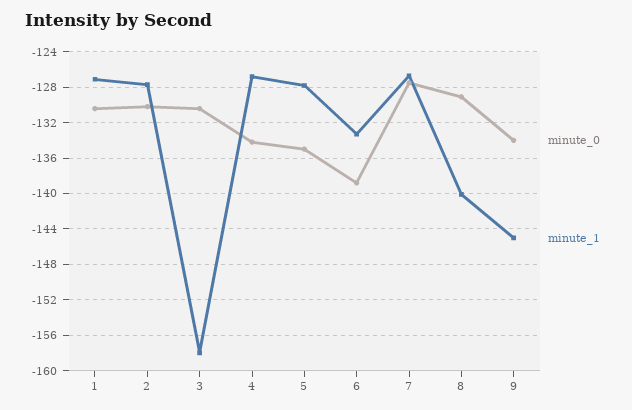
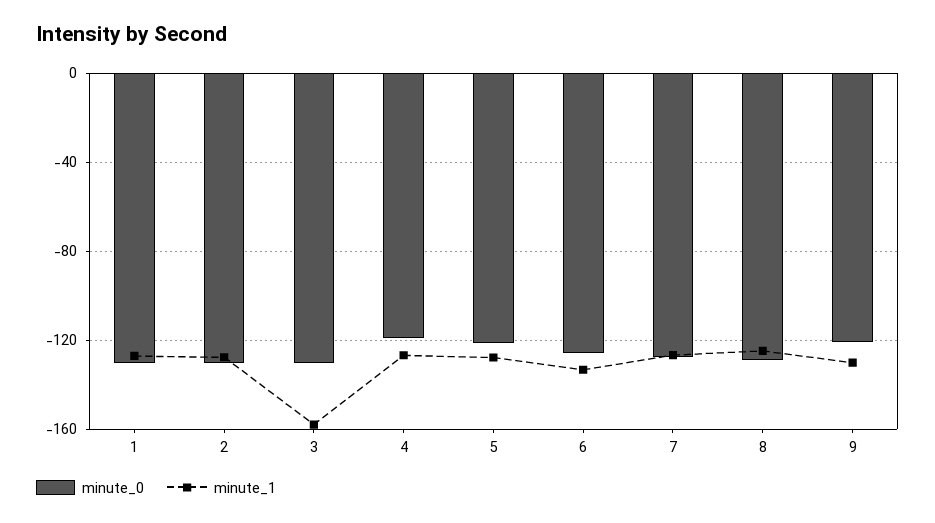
minute_0, 4: -134 -> -120
minute_0, 5: -135 -> -120
minute_0, 6: -139 -> -125
minute_1, 8: -140 -> -125
minute_0, 9: -134 -> -120
minute_1, 9: -145 -> -130

